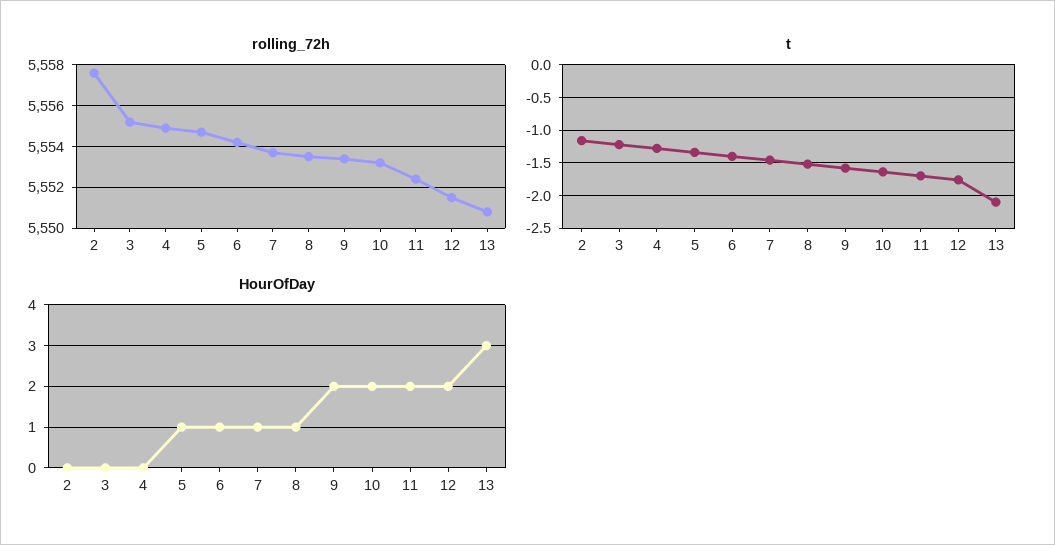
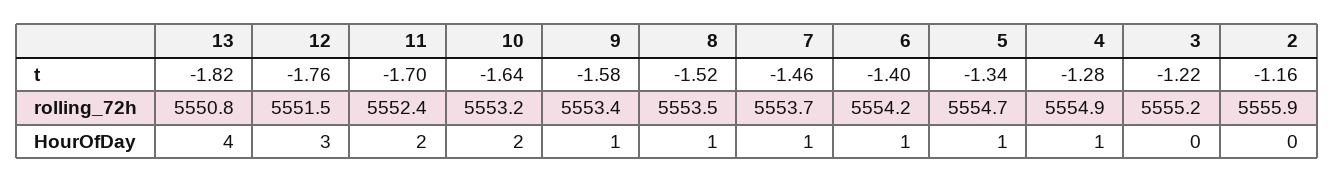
rolling_72h, 2: 5557.5 -> 5555.9
t, 13: -2.1 -> -1.82
HourOfDay, 4: 0 -> 1
HourOfDay, 9: 2 -> 1
HourOfDay, 12: 2 -> 3
HourOfDay, 13: 3 -> 4

